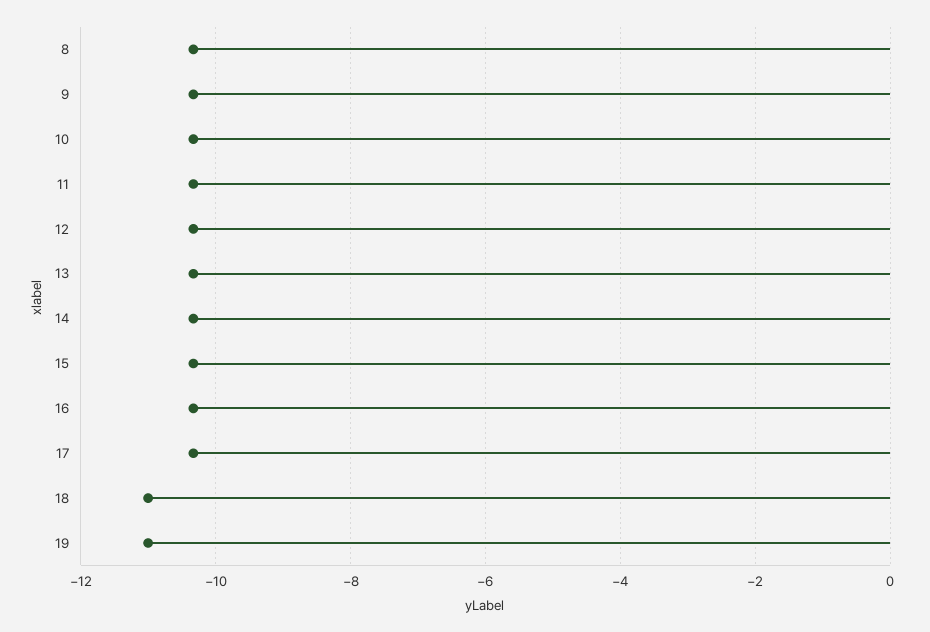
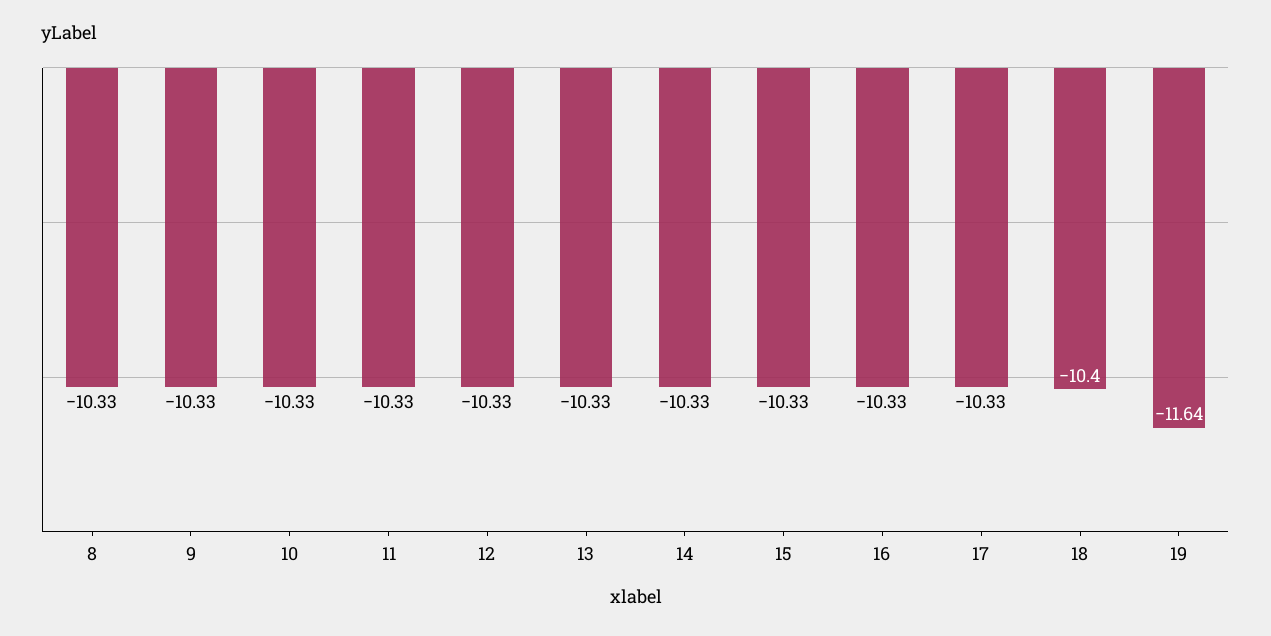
18: -11 -> -10.4
19: -11 -> -11.64

